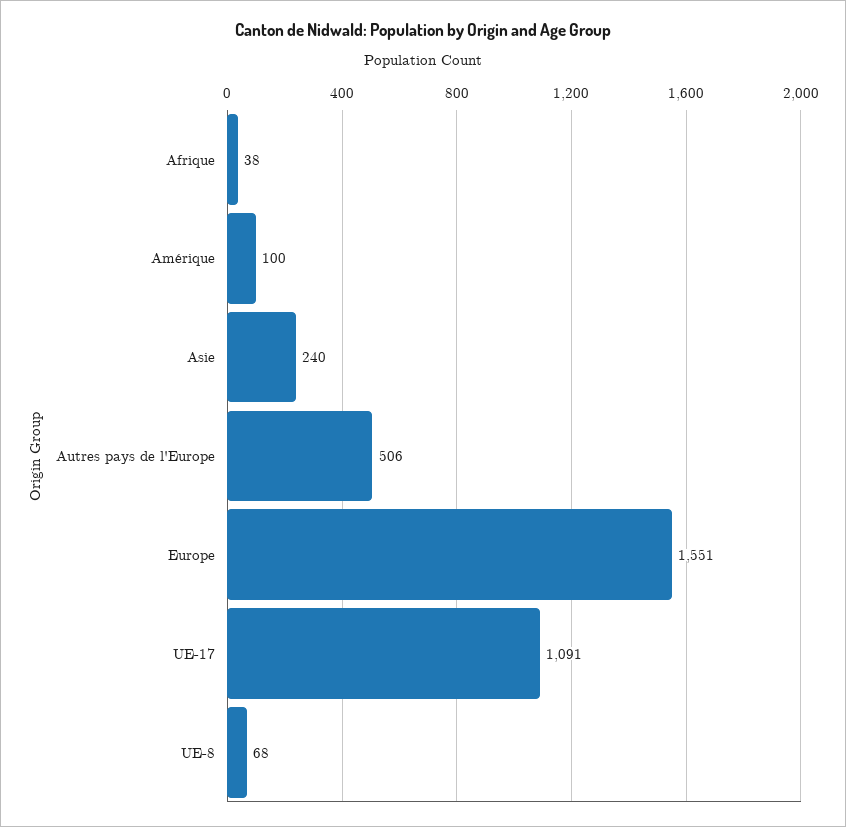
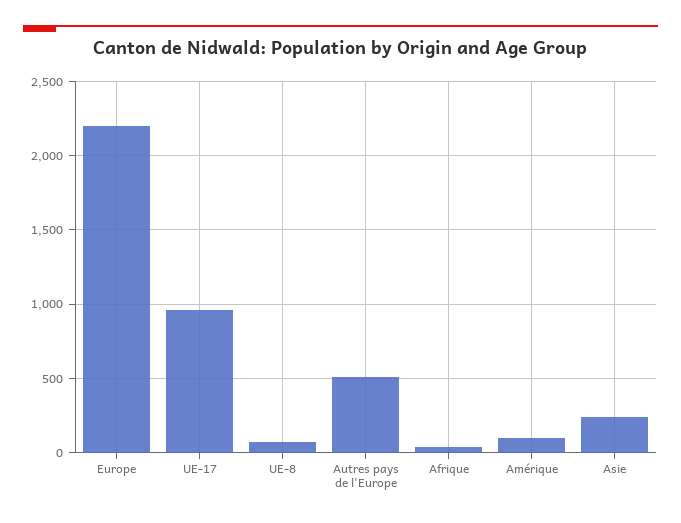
Europe: 1551 -> 2200
UE-17: 1091 -> 950

